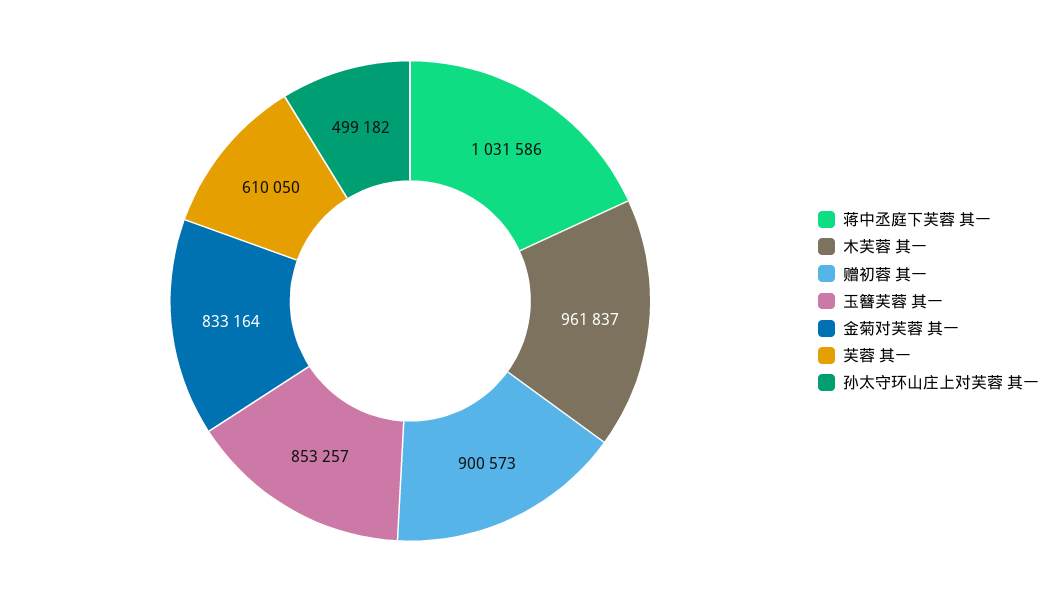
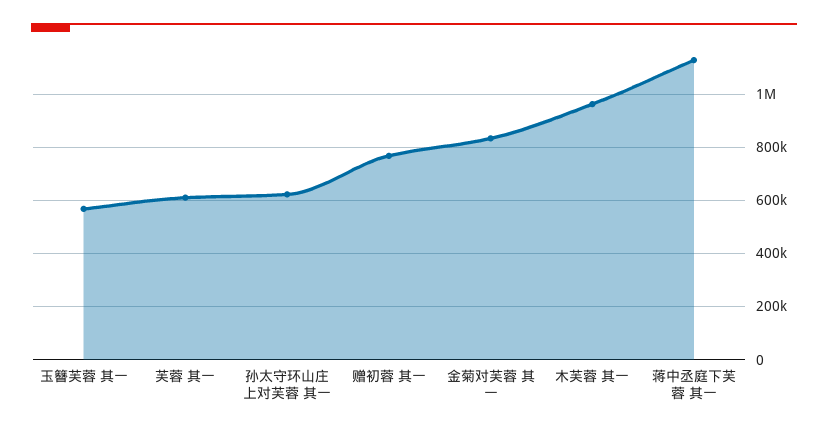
蒋中丞庭下芙蓉 其一: 1031586 -> 1125000
赠初蓉 其一: 900573 -> 775000
玉簪芙蓉 其一: 853257 -> 575000
孙太守环山庄上对芙蓉 其一: 499182 -> 625000

